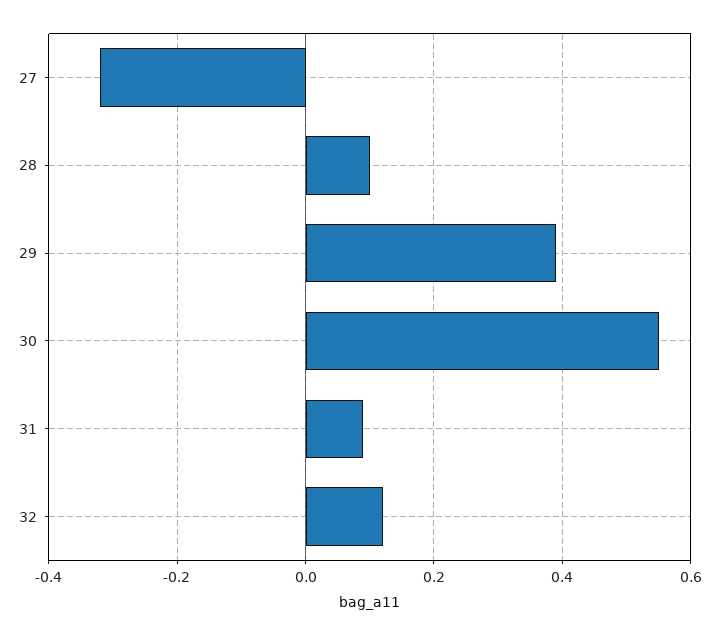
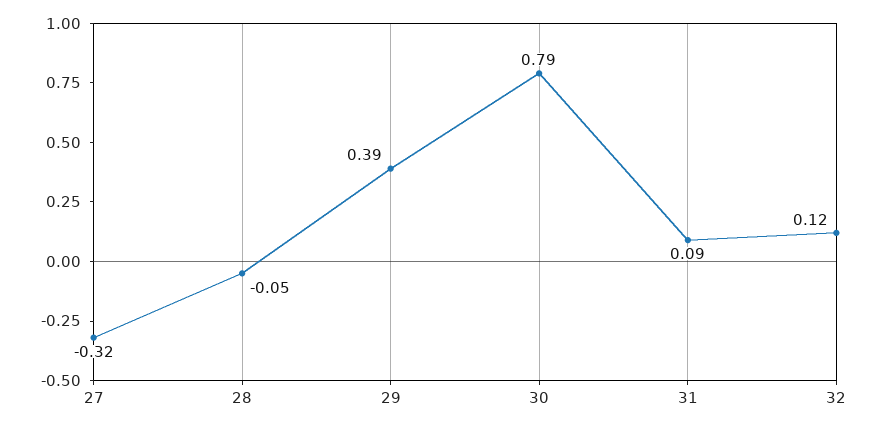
28: 0.1 -> -0.05
30: 0.55 -> 0.79

